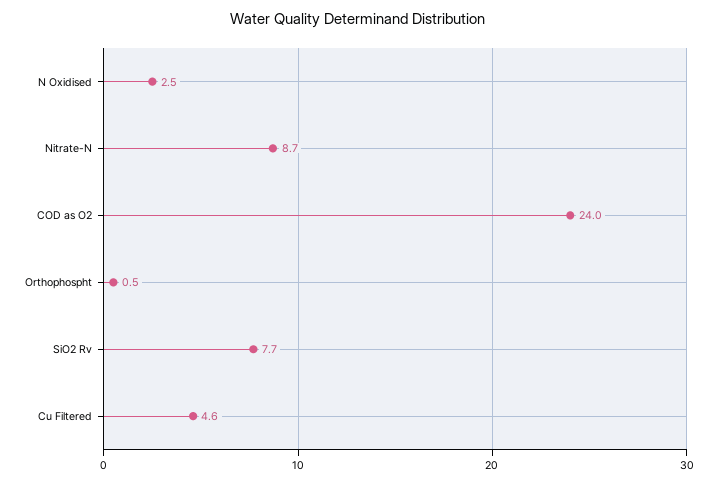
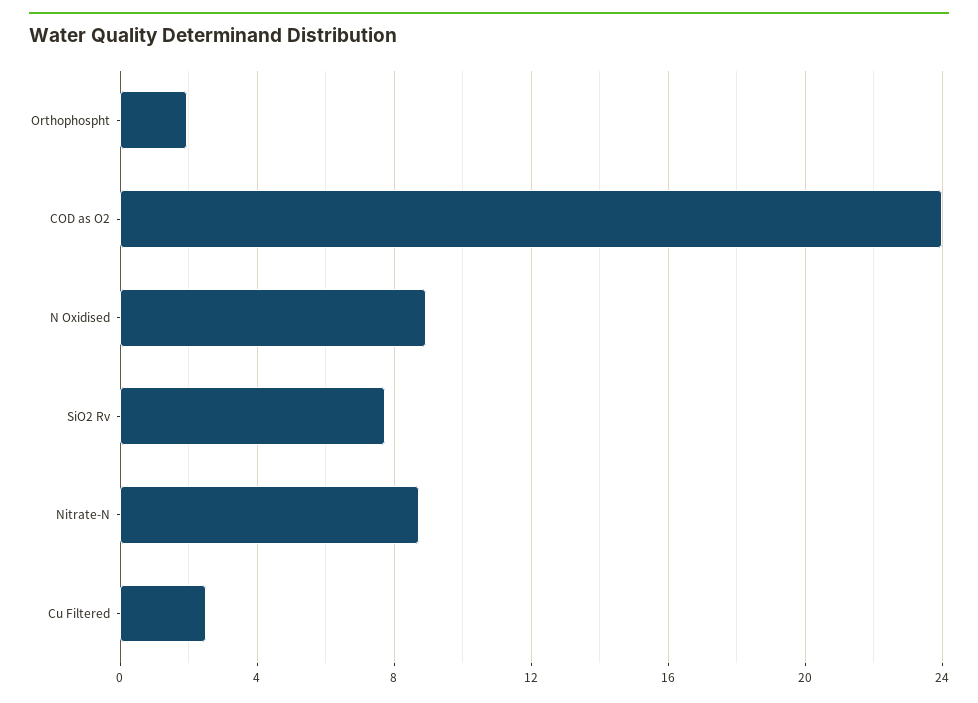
N Oxidised: 2.5 -> 9
Orthophospht: 0.5 -> 2
Cu Filtered: 4.6 -> 2.5

